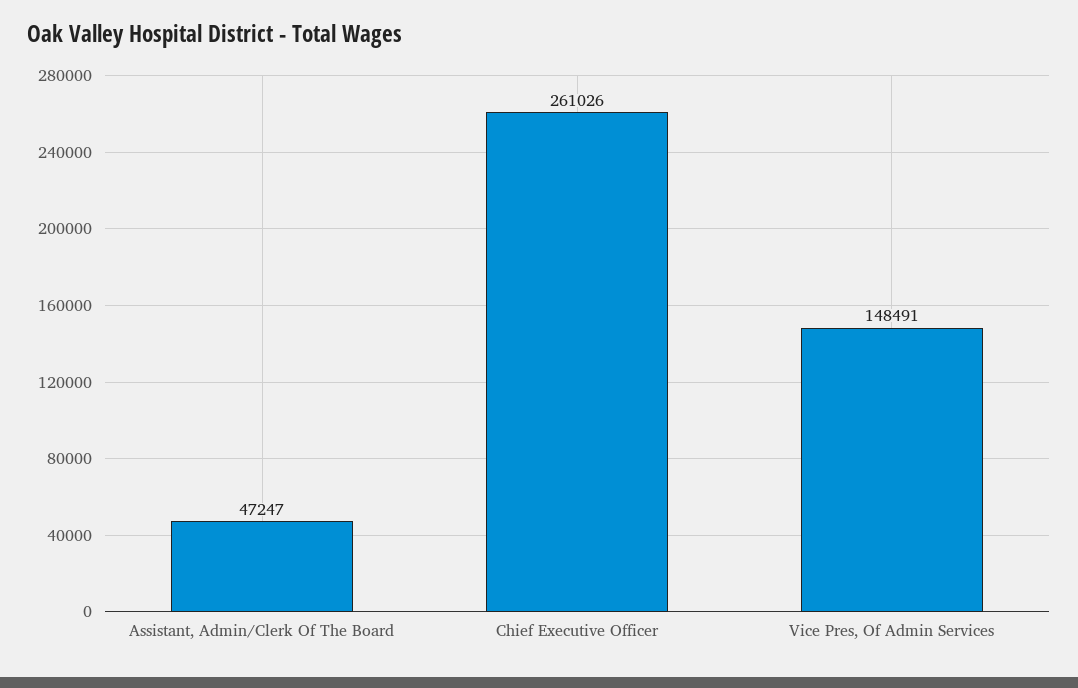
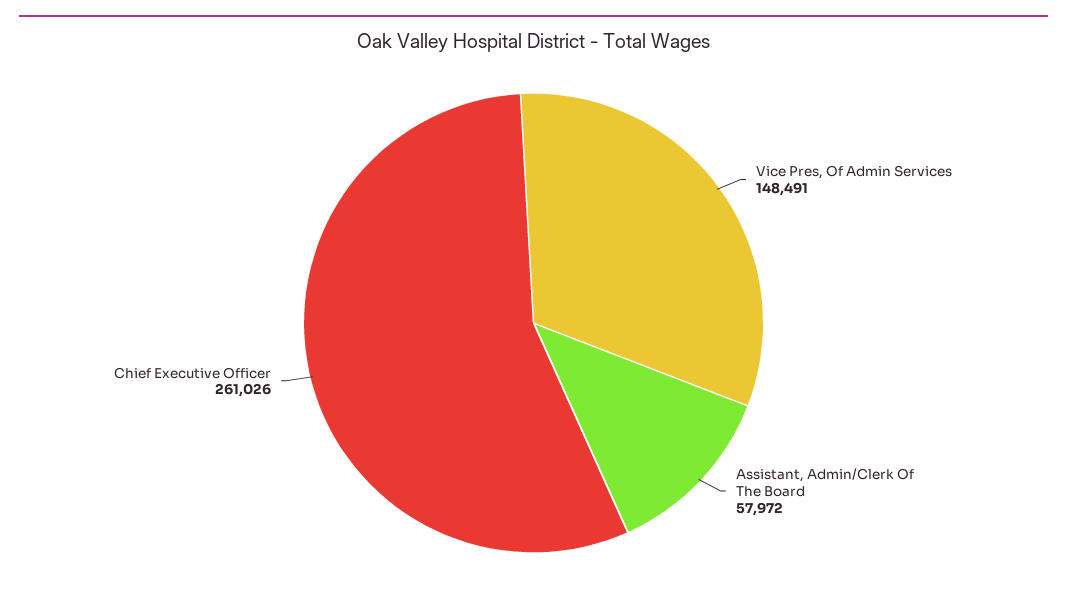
Assistant, Admin/Clerk Of The Board: 47247 -> 57972

